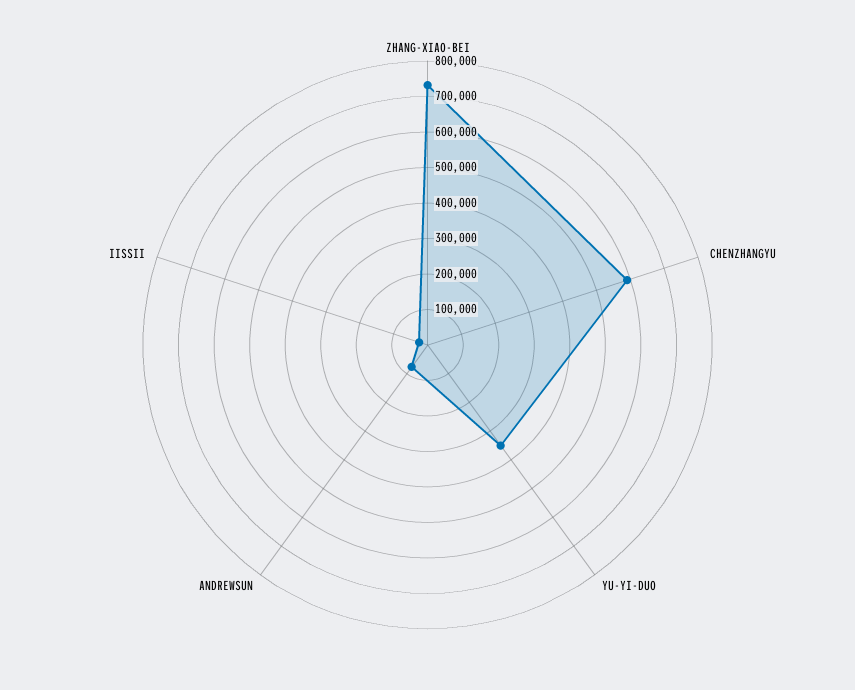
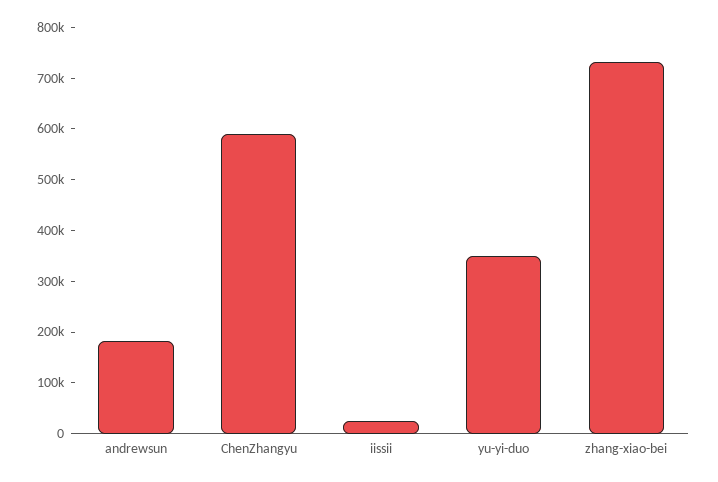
ANDREWSUN: 75000 -> 180000

